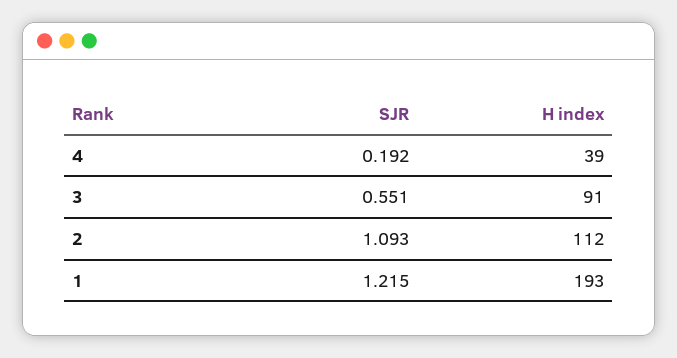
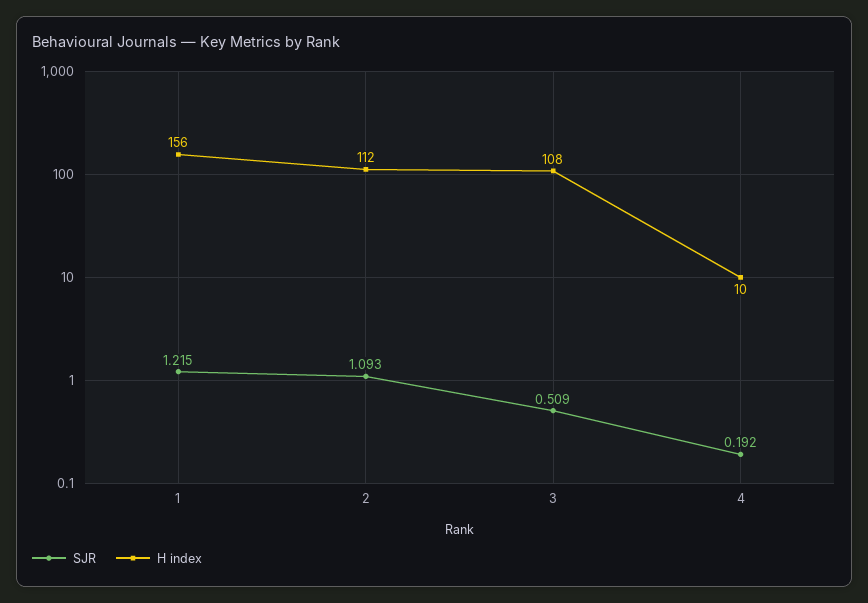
H index, 4: 39 -> 10
SJR, 3: 0.551 -> 0.509
H index, 3: 91 -> 108
H index, 1: 193 -> 156

